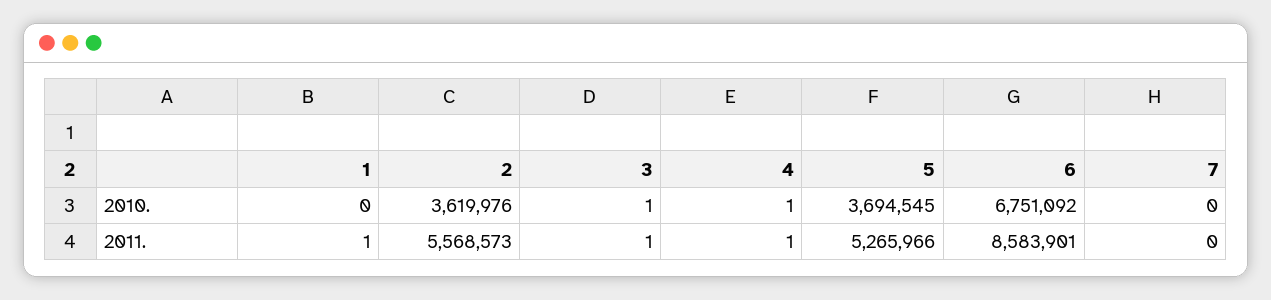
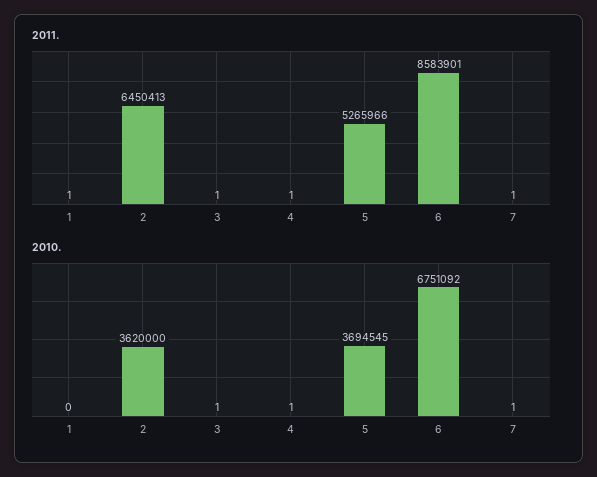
2010., 2: 3619976 -> 3620000
2010., 7: 0 -> 1
2011., 2: 5568573 -> 6450413
2011., 7: 0 -> 1

